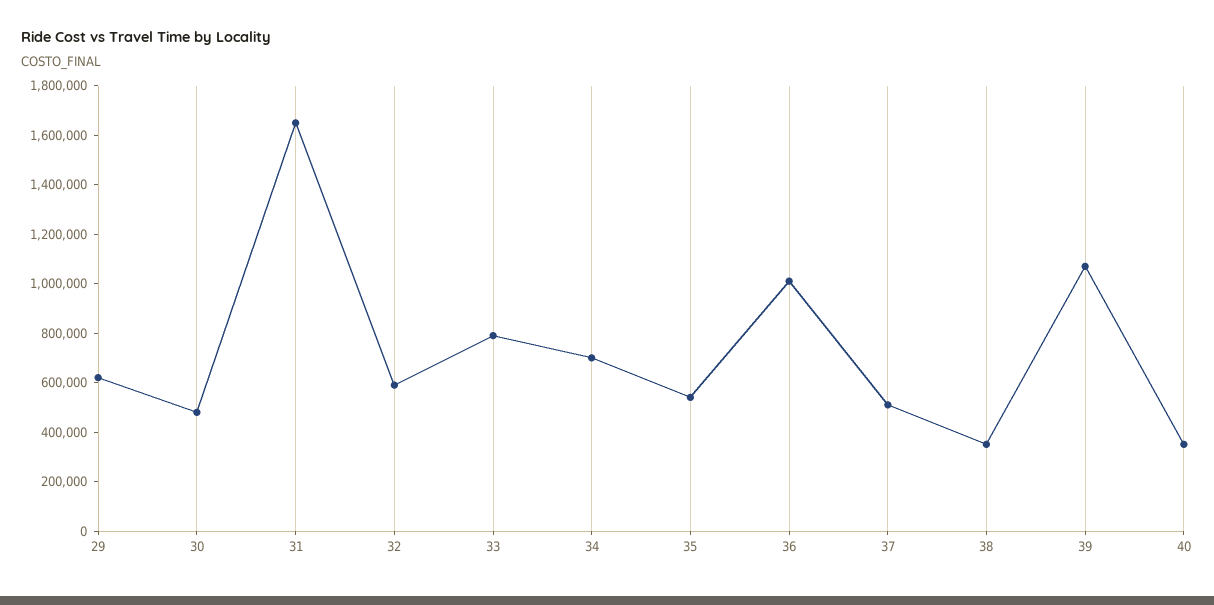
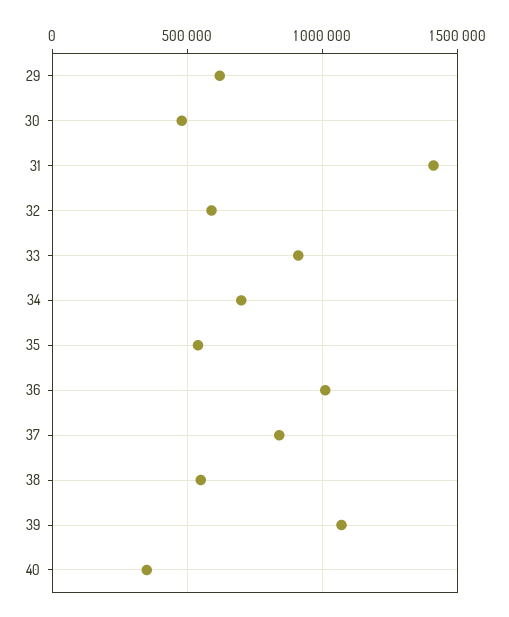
31: 1650000 -> 1400000
33: 800000 -> 900000
37: 500000 -> 850000
38: 350000 -> 550000

